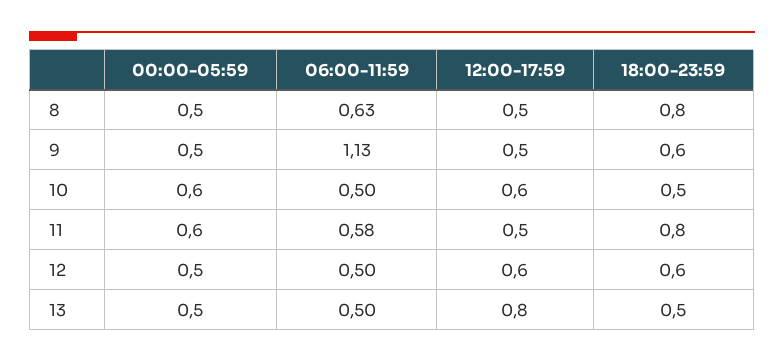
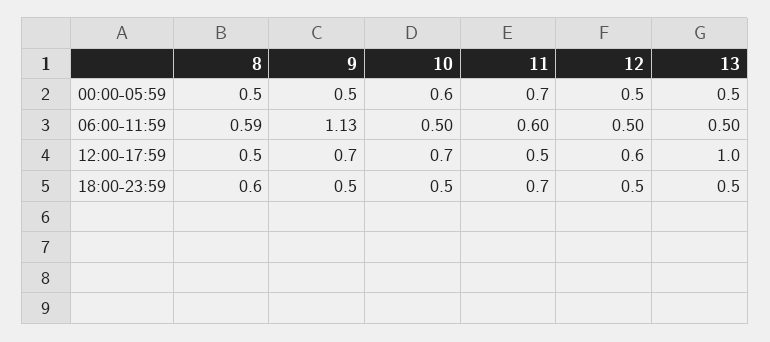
06:00-11:59, 8: 0.63 -> 0.59
18:00-23:59, 8: 0.8 -> 0.6
12:00-17:59, 9: 0.5 -> 0.7
18:00-23:59, 9: 0.6 -> 0.5
12:00-17:59, 10: 0.6 -> 0.7
00:00-05:59, 11: 0.6 -> 0.7
06:00-11:59, 11: 0.58 -> 0.6
18:00-23:59, 11: 0.8 -> 0.7
18:00-23:59, 12: 0.6 -> 0.5
12:00-17:59, 13: 0.8 -> 1

